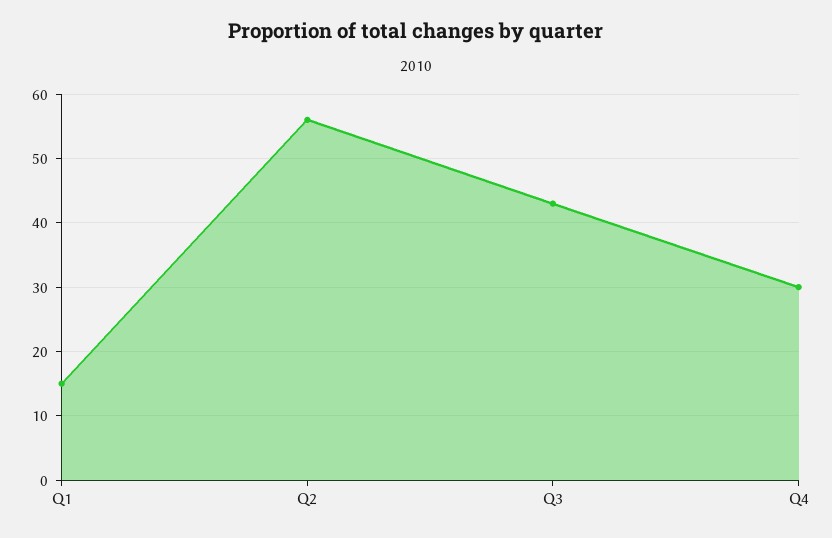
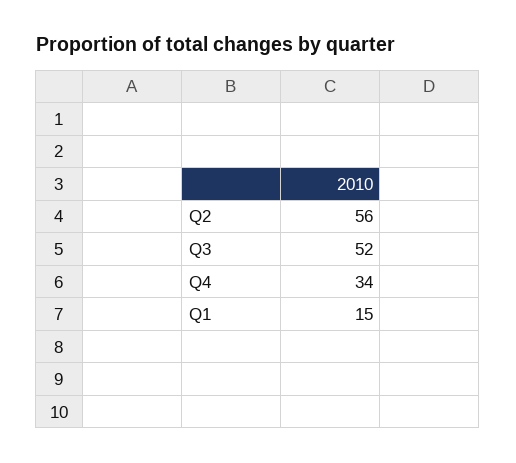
Q3: 43 -> 52
Q4: 30 -> 34

